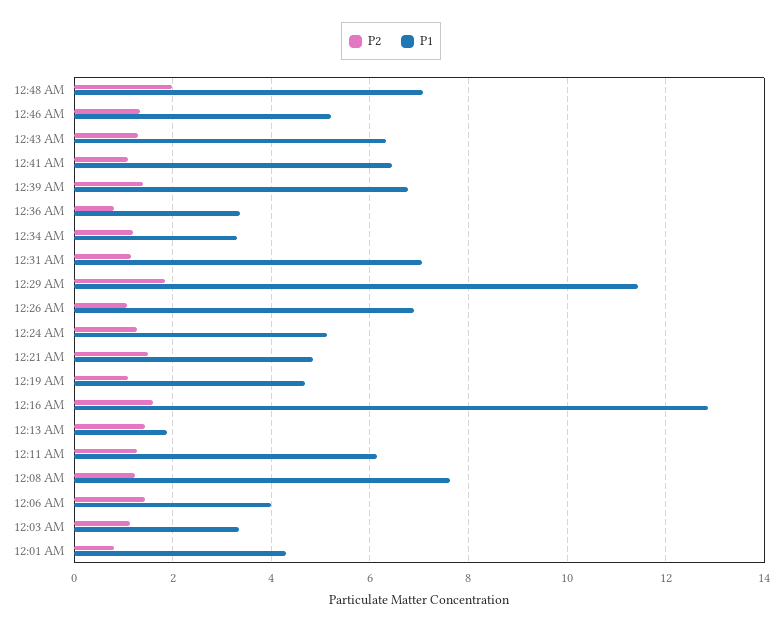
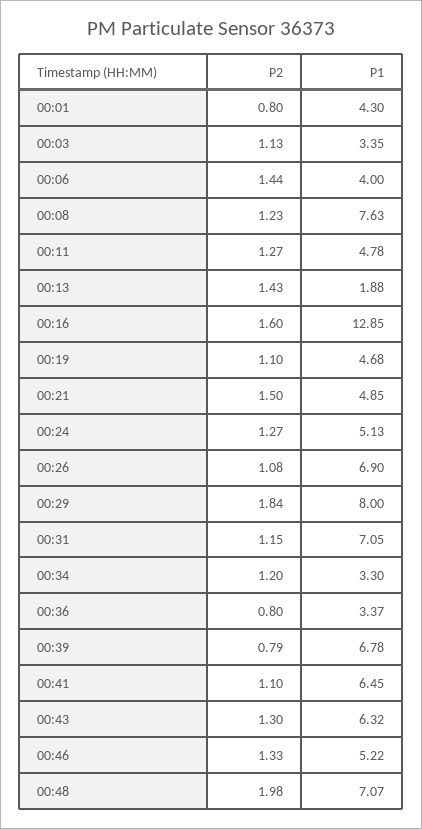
P2, 12:39 AM: 1.4 -> 0.79
P1, 12:29 AM: 11.4 -> 8
P1, 12:11 AM: 6.2 -> 4.78

